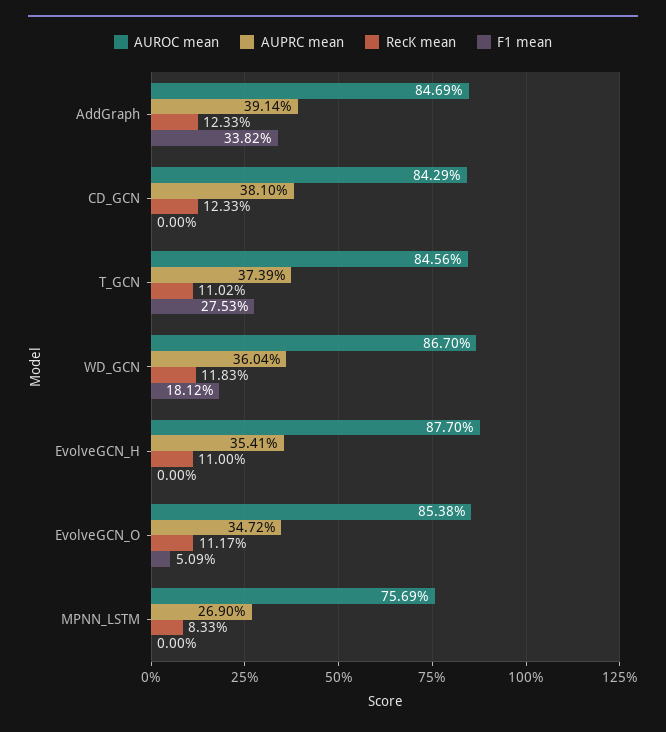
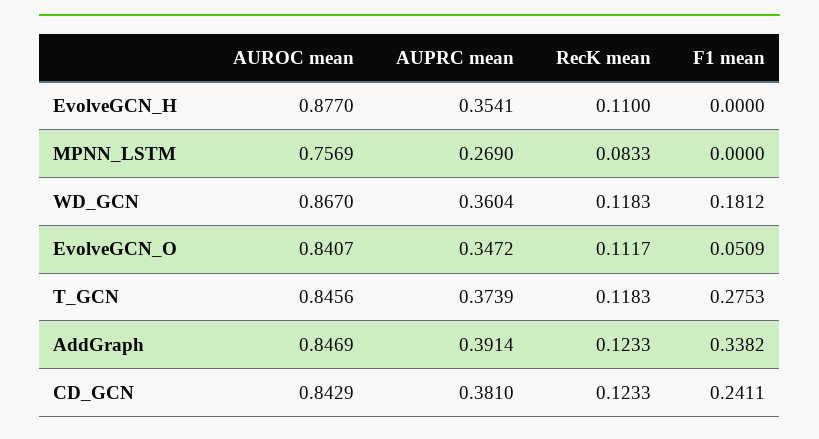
F1 mean, CD_GCN: 0 -> 0.2411
RecK mean, T_GCN: 0.1102 -> 0.1183
AUROC mean, EvolveGCN_O: 0.8538 -> 0.8407

